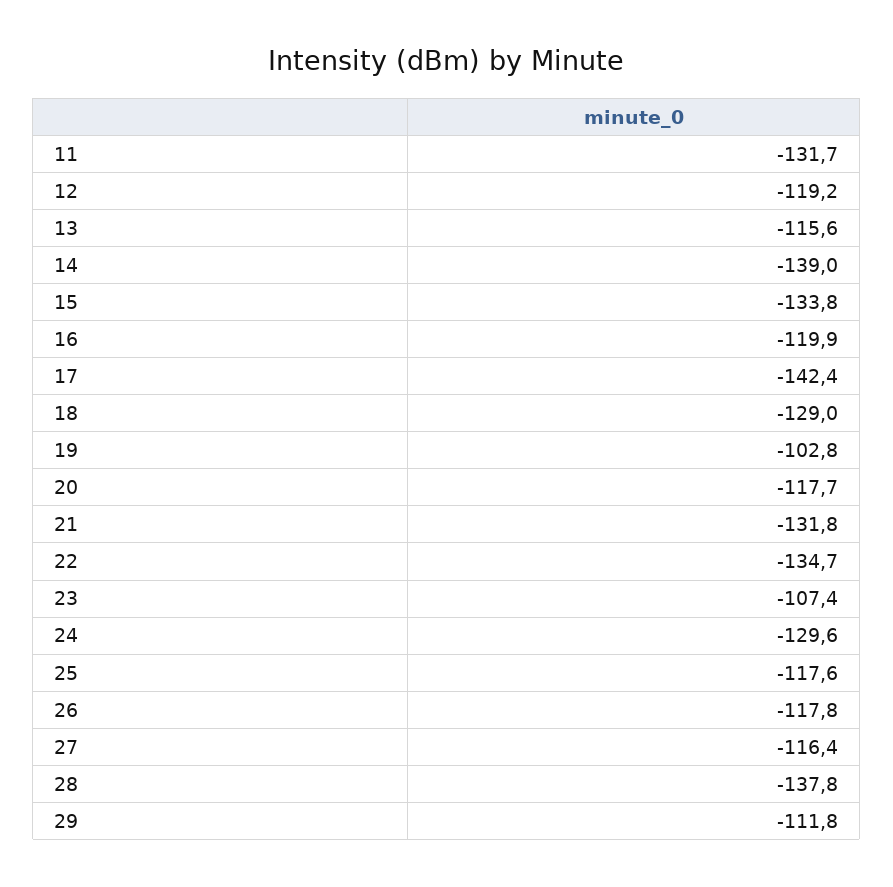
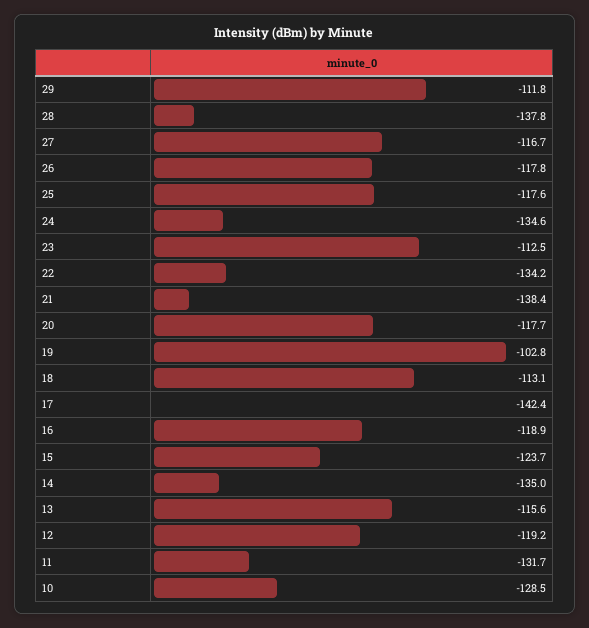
14: -139 -> -135
15: -133.8 -> -123.7
16: -119.9 -> -118.9
18: -129 -> -113.1
21: -131.8 -> -138.4
22: -134.7 -> -134.2
23: -107.4 -> -112.5
24: -129.6 -> -134.6
27: -116.4 -> -116.7
10: none -> -128.5

